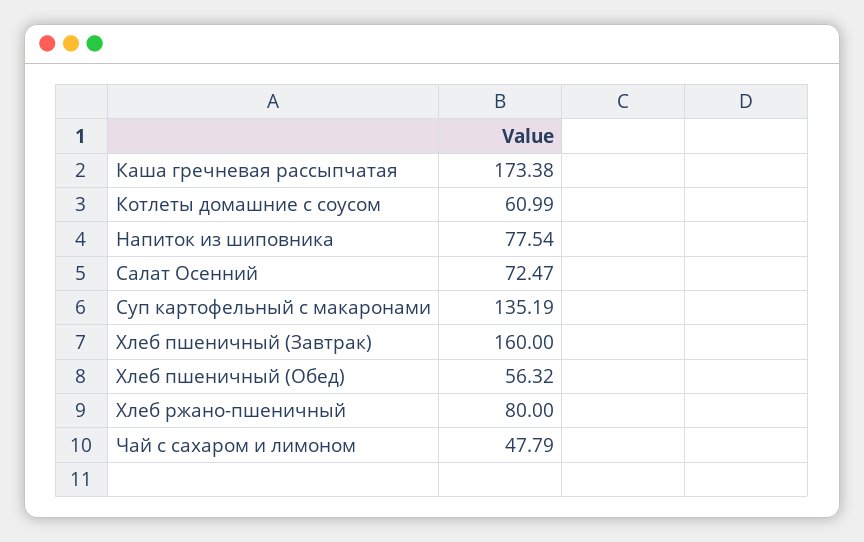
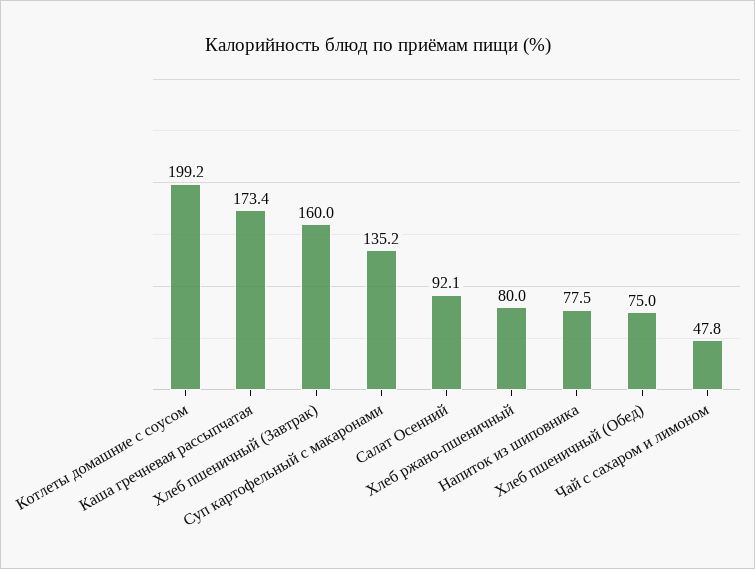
Котлеты домашние с соусом: 60.99 -> 199.2
Салат Осенний: 72.47 -> 92.1
Хлеб пшеничный (Обед): 56.32 -> 75

